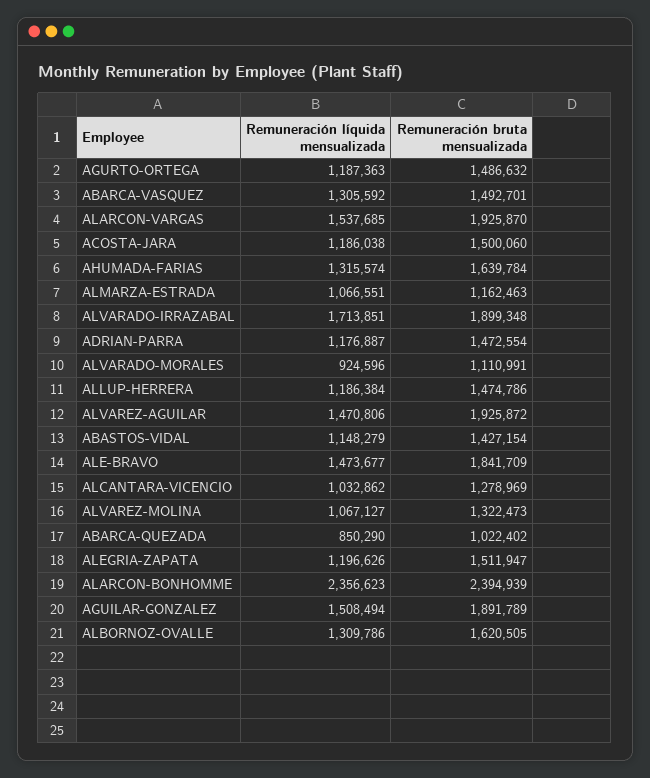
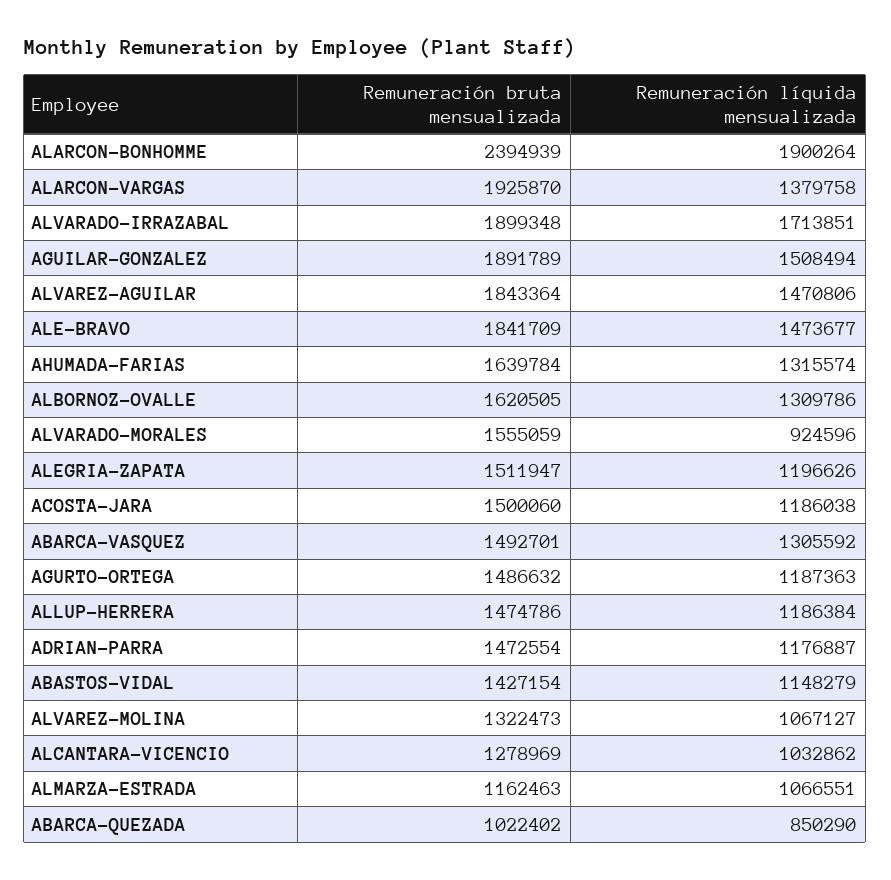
Remuneración líquida mensualizada, ALARCON-VARGAS: 1537685 -> 1379758
Remuneración bruta mensualizada, ALVARADO-MORALES: 1110991 -> 1555059
Remuneración bruta mensualizada, ALVAREZ-AGUILAR: 1925872 -> 1843364
Remuneración líquida mensualizada, ALARCON-BONHOMME: 2356623 -> 1900264

